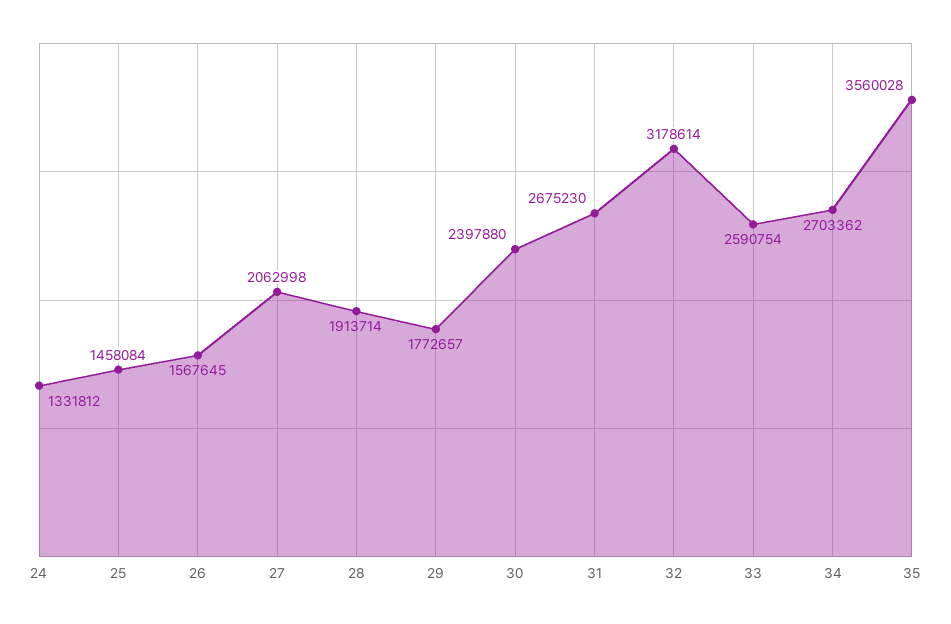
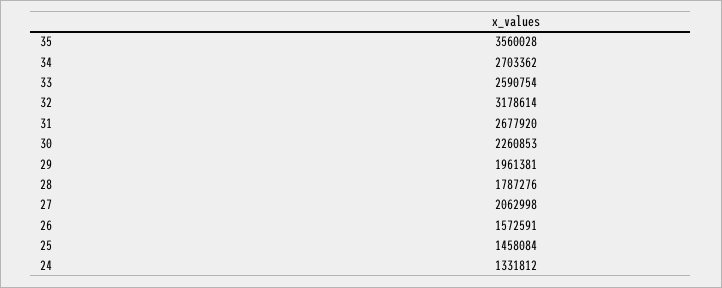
26: 1567645 -> 1572591
28: 1913714 -> 1787276
29: 1772657 -> 1961381
30: 2397880 -> 2260853
31: 2675230 -> 2677920

